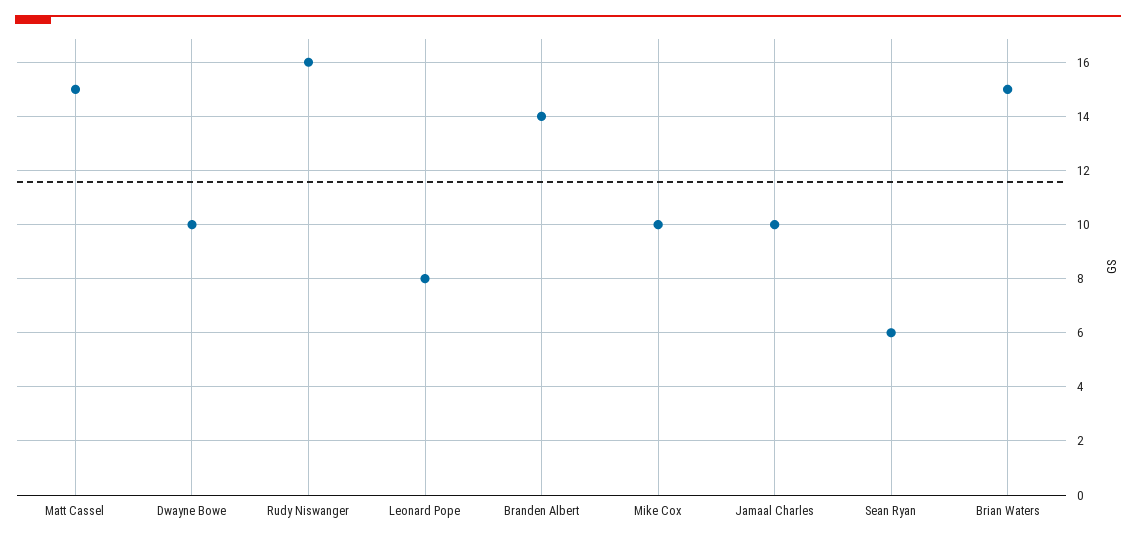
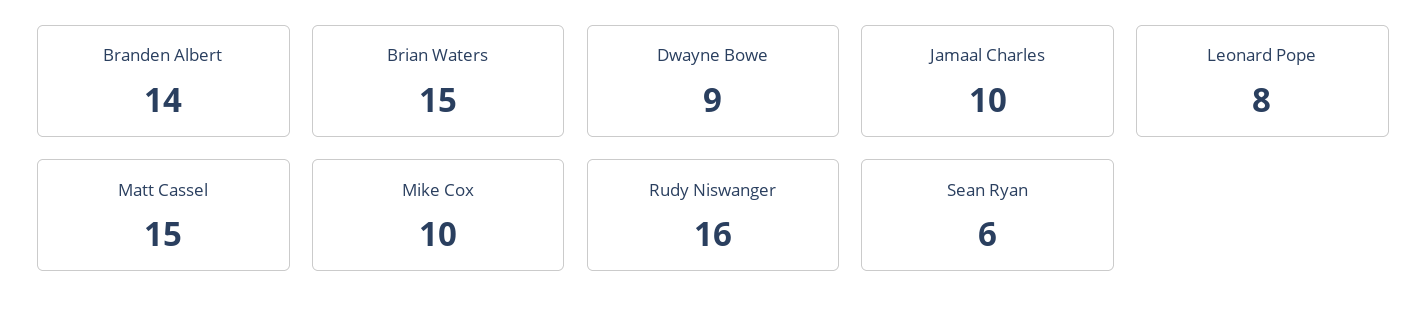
Dwayne Bowe: 10 -> 9

